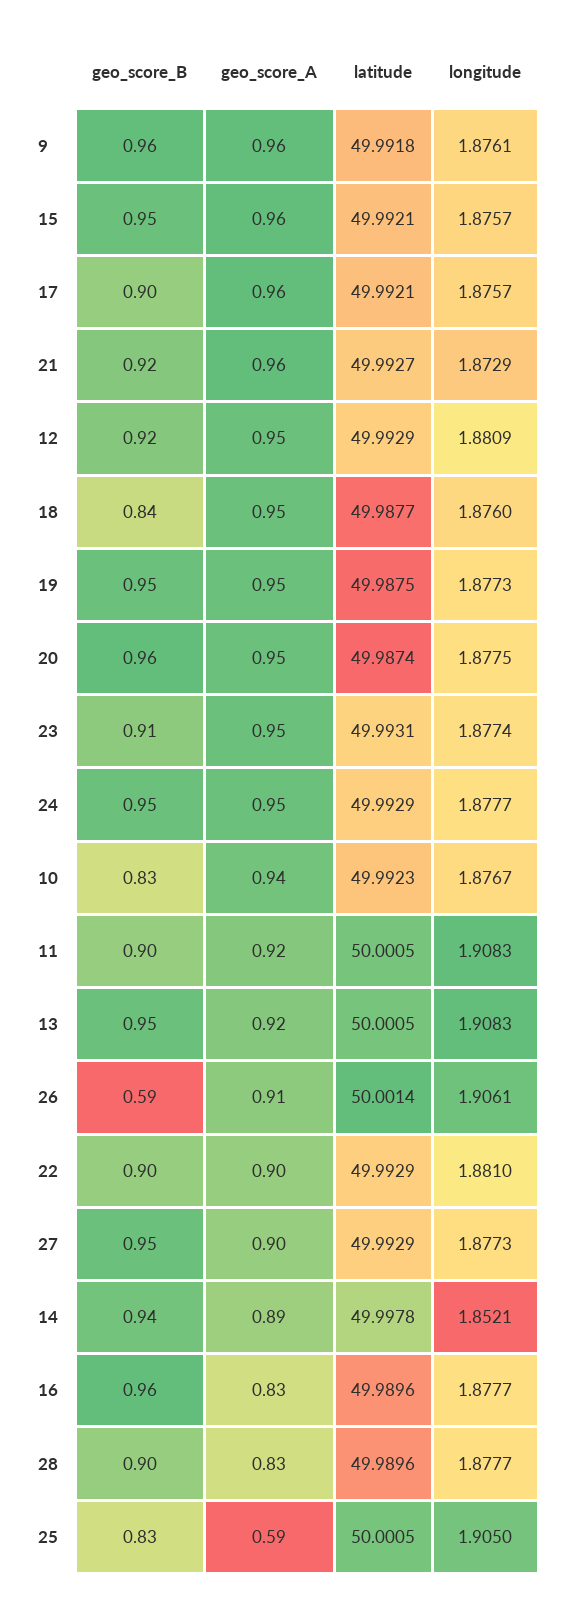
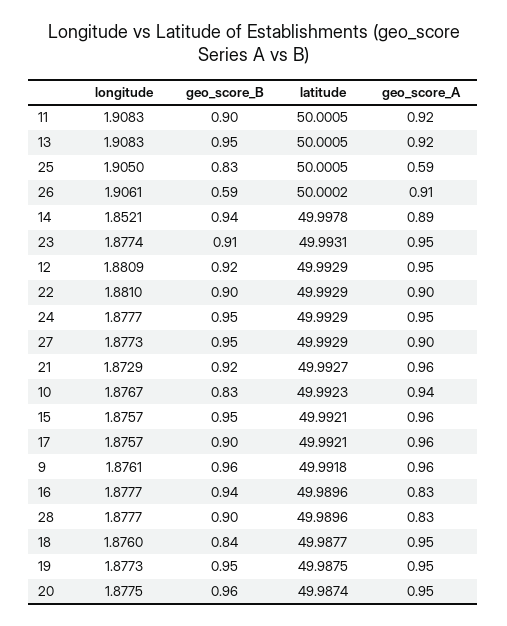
latitude, 26: 50.0014 -> 50.0002
geo_score_B, 16: 0.96 -> 0.94

